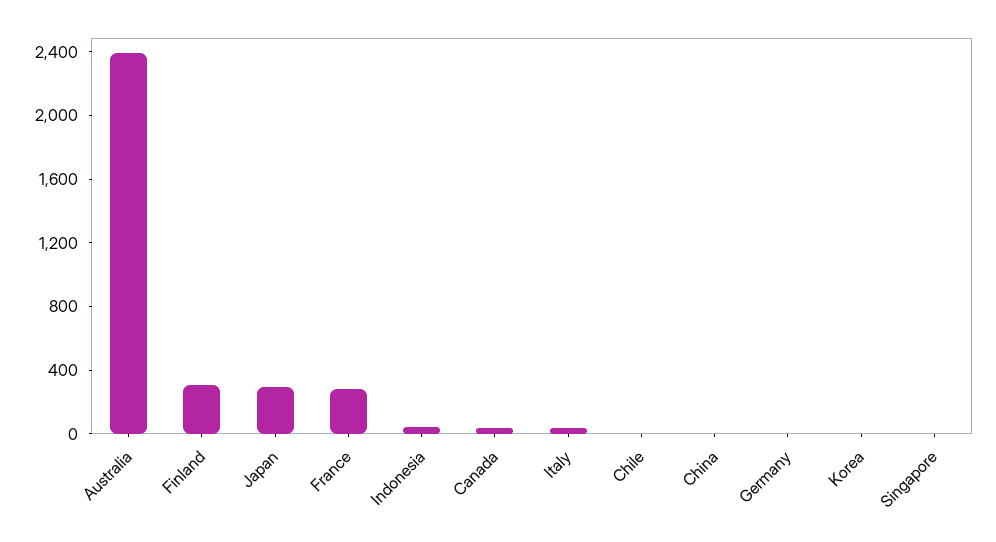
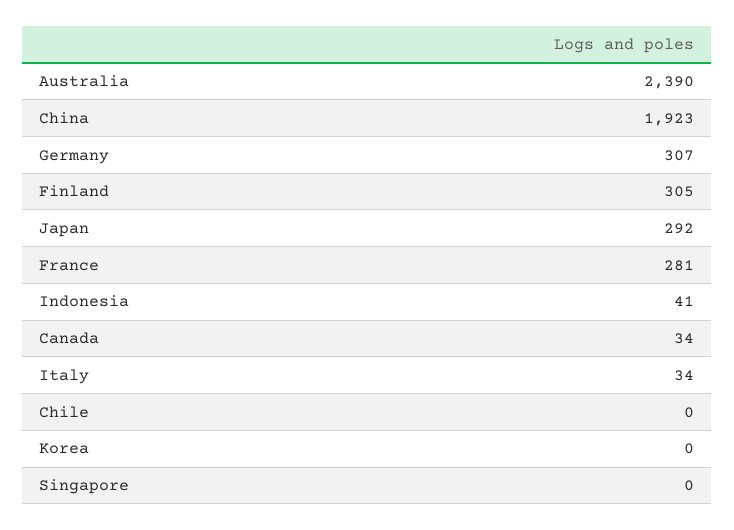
China: 0 -> 1923
Germany: 0 -> 307

